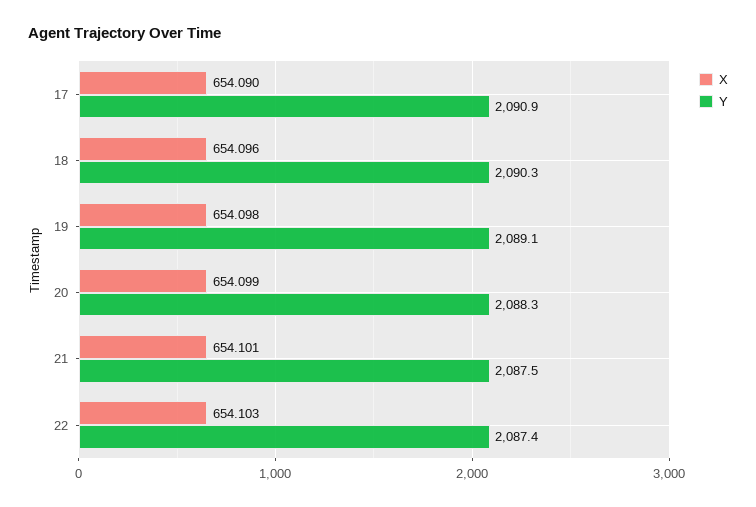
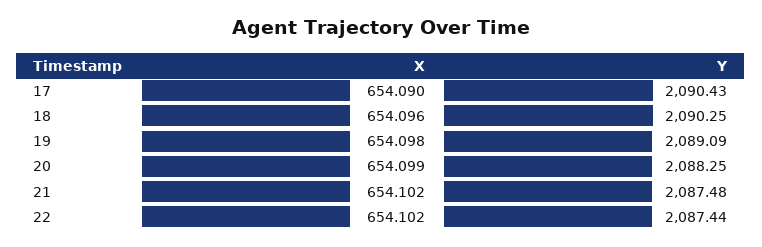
Y, 17: 2090.9 -> 2090.43
X, 21: 654.101 -> 654.102
X, 22: 654.103 -> 654.102

